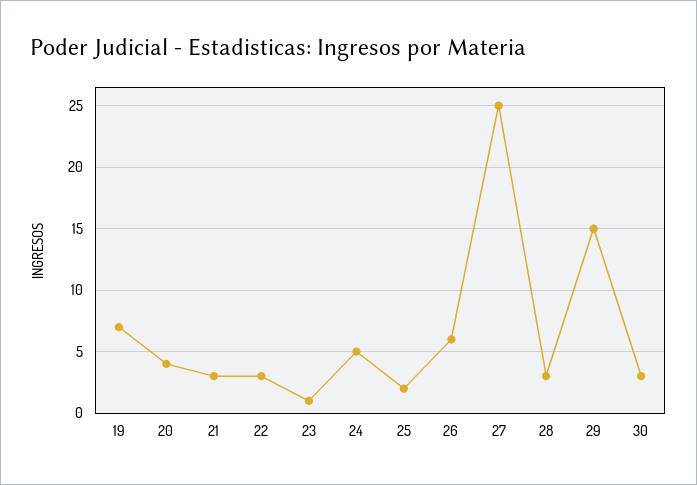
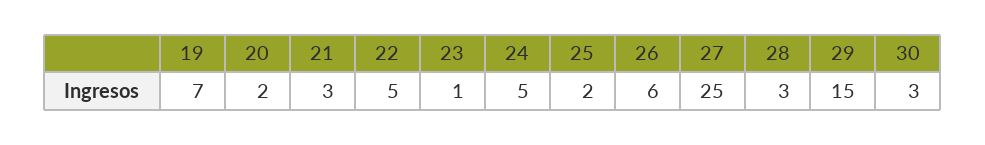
20: 4 -> 2
22: 3 -> 5

